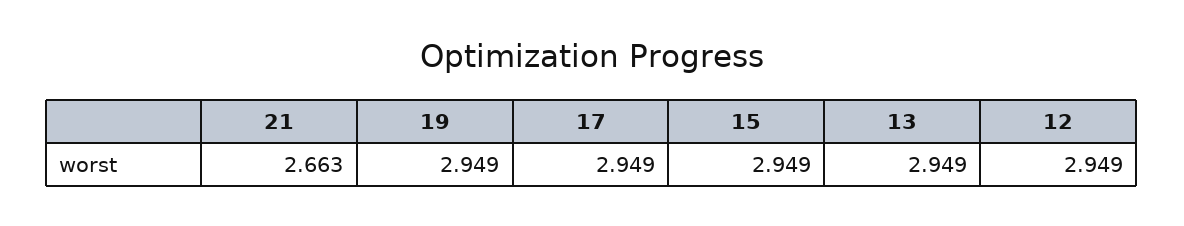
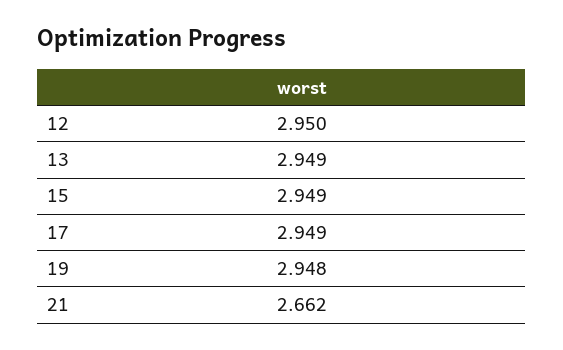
21: 2.663 -> 2.662
19: 2.949 -> 2.948
12: 2.949 -> 2.95

